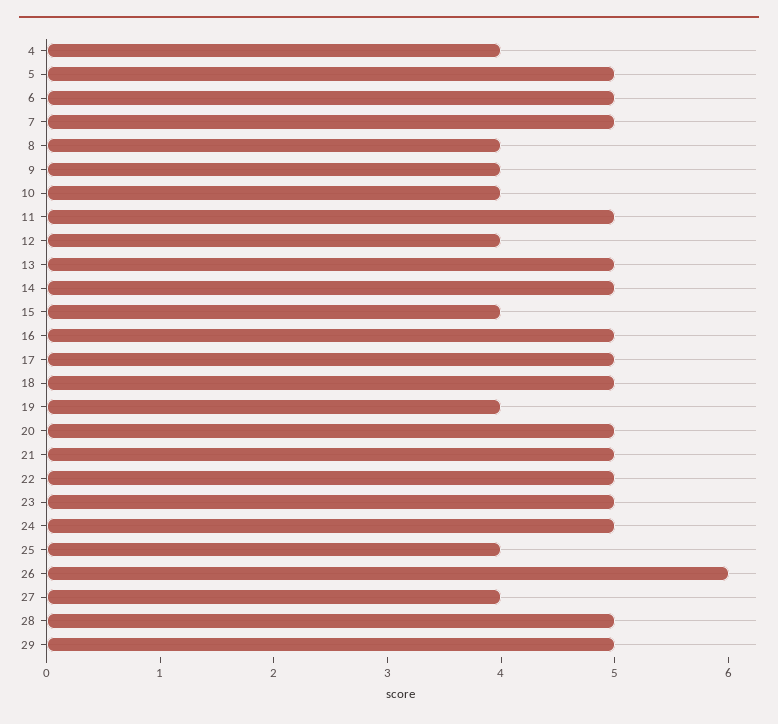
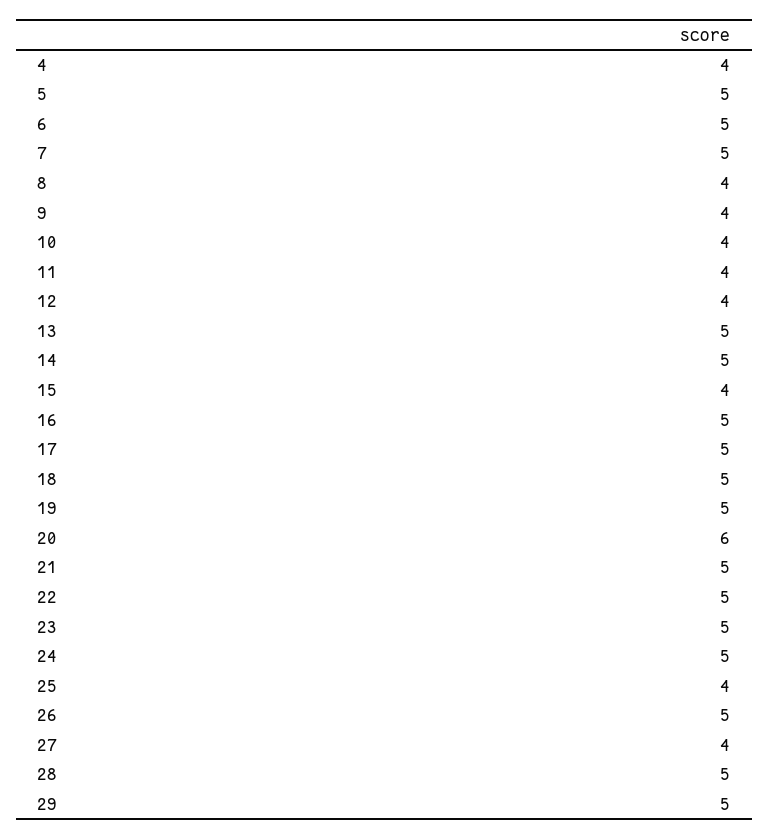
11: 5 -> 4
19: 4 -> 5
20: 5 -> 6
26: 6 -> 5

